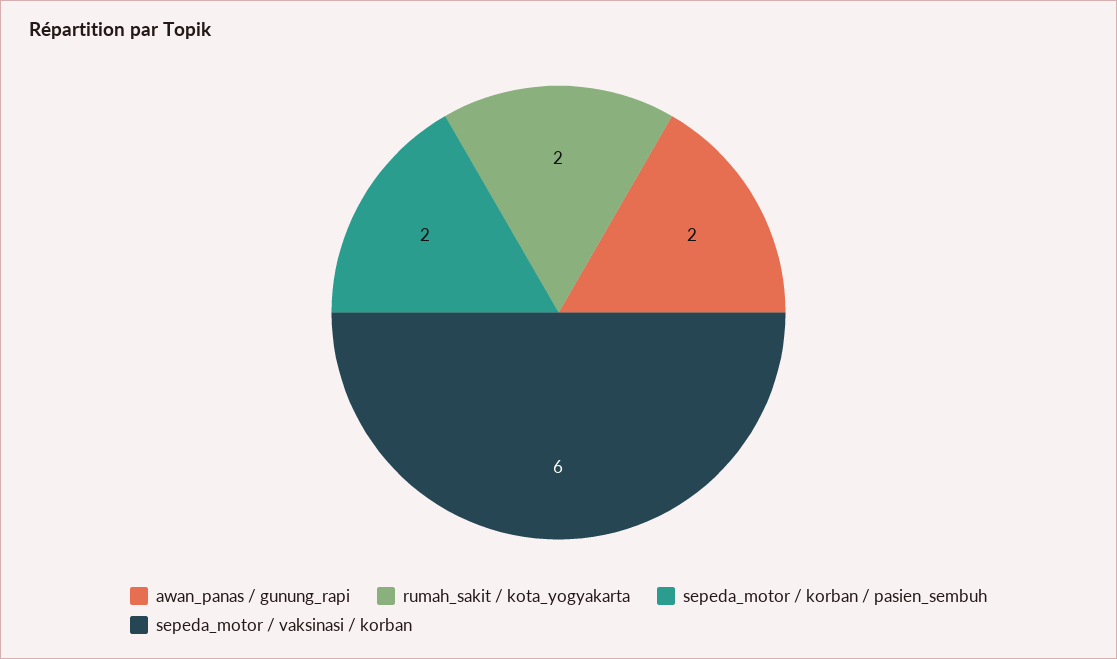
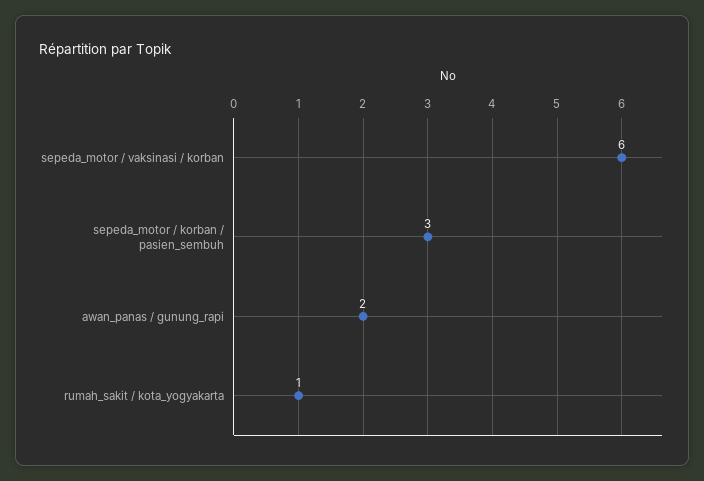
rumah_sakit / kota_yogyakarta: 2 -> 1
sepeda_motor / korban / pasien_sembuh: 2 -> 3

